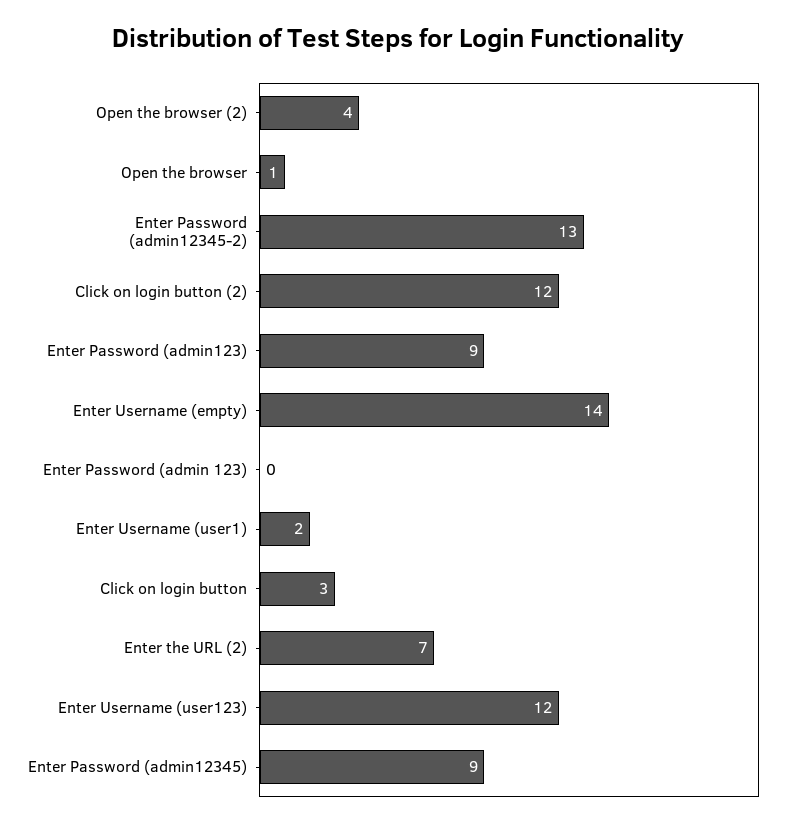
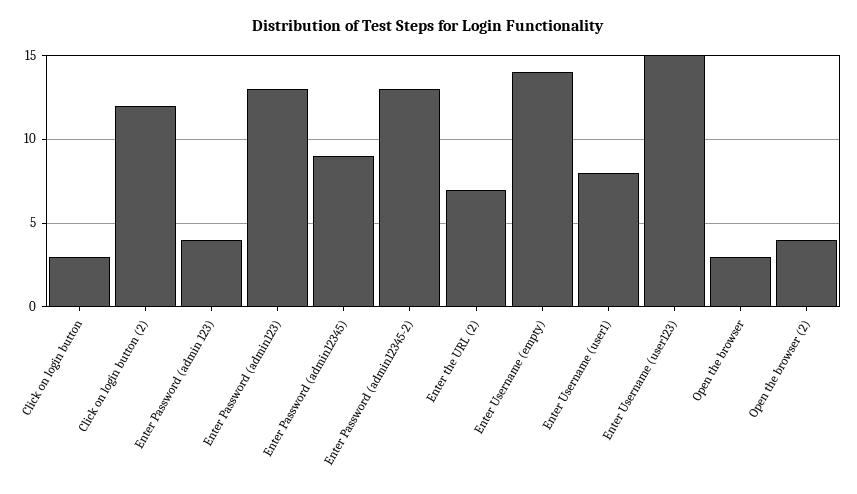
Open the browser: 1 -> 3
Enter Password (admin123): 9 -> 13
Enter Password (admin 123): 0 -> 4
Enter Username (user1): 2 -> 8
Enter Username (user123): 12 -> 15

